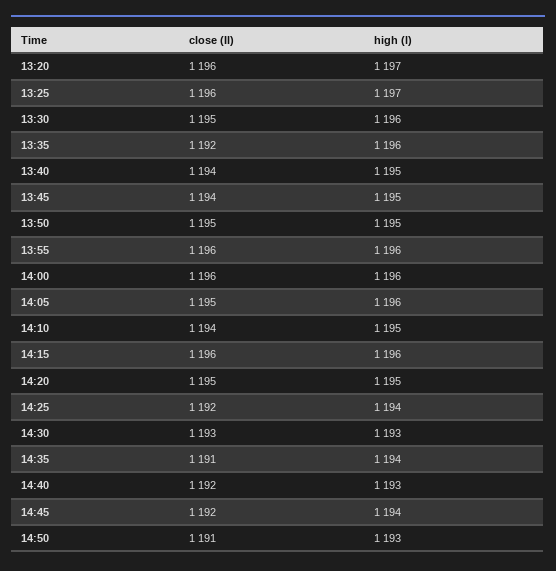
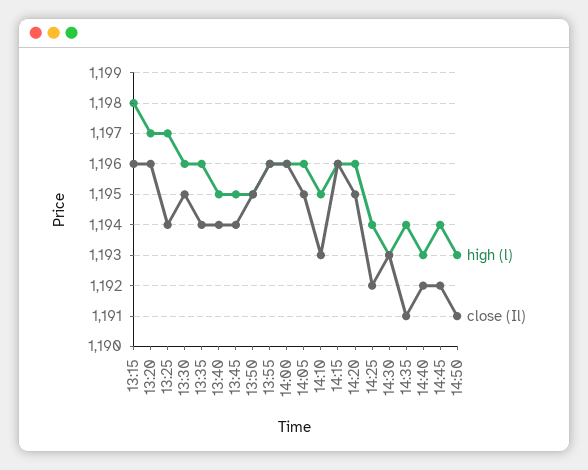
close (Il), 13:25: 1196 -> 1194
close (Il), 13:35: 1192 -> 1194
close (Il), 14:10: 1194 -> 1193
high (l), 14:20: 1195 -> 1196
high (l), 13:15: none -> 1198
close (Il), 13:15: none -> 1196

